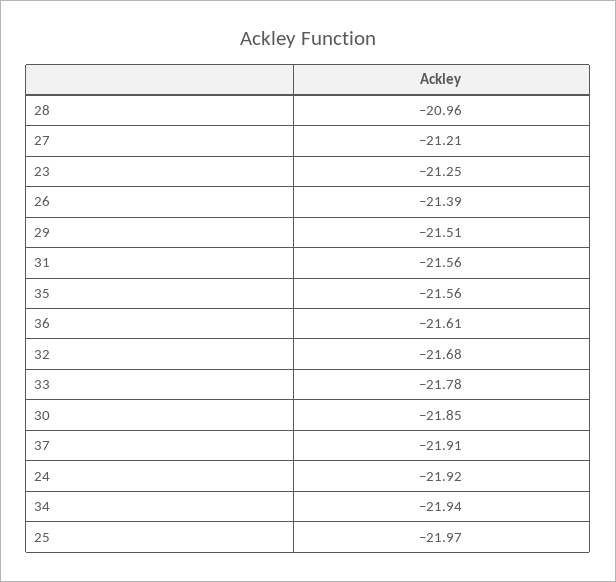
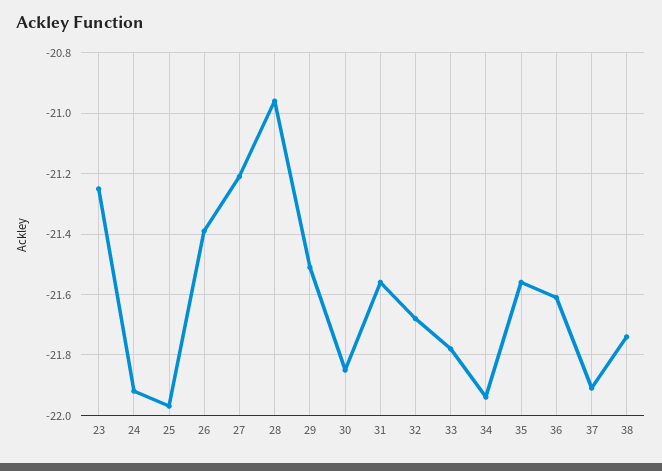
38: none -> -21.75

